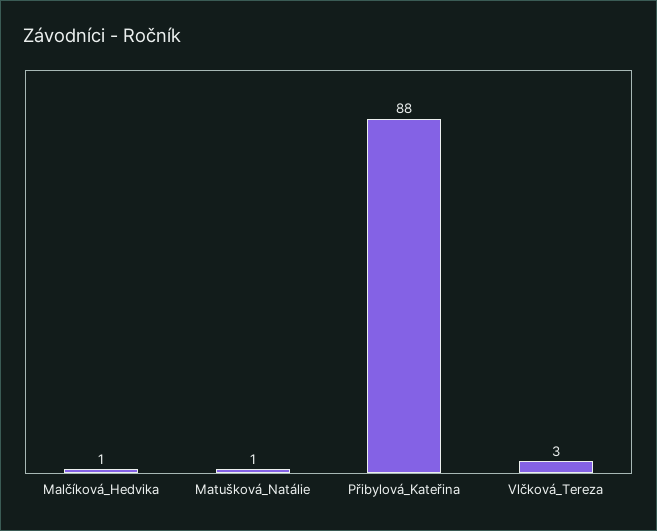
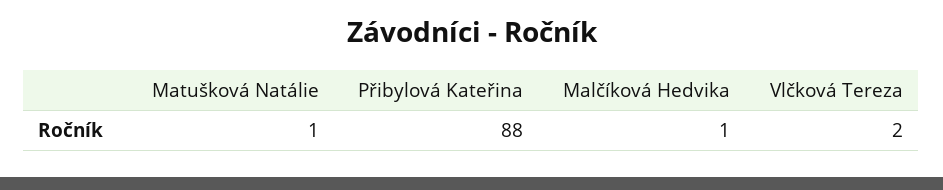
Vlčková_Tereza: 3 -> 2

